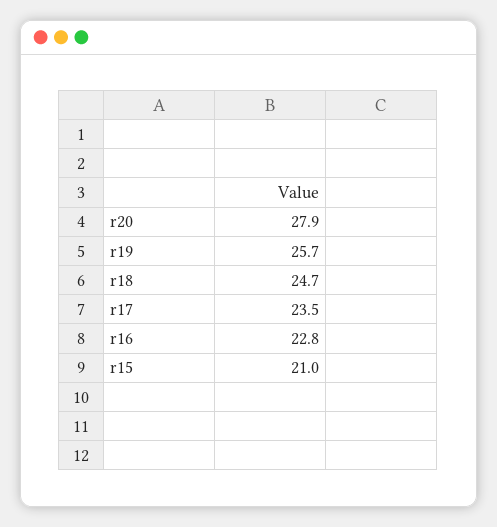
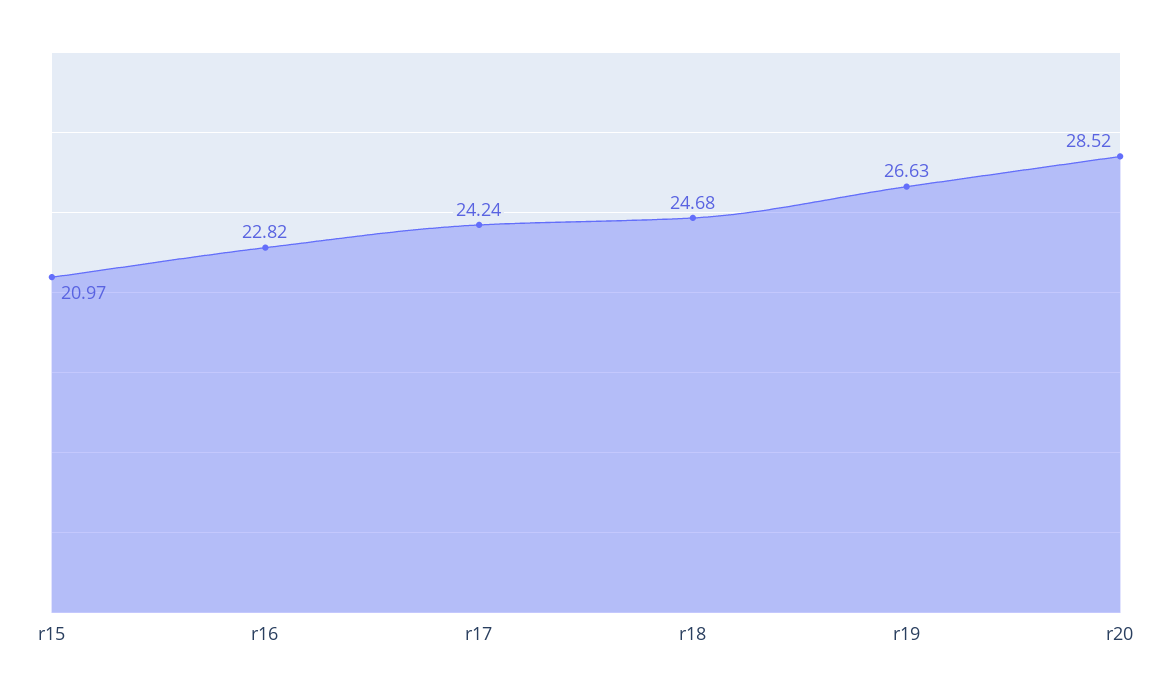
r20: 27.9 -> 28.52
r19: 25.7 -> 26.63
r17: 23.5 -> 24.24

